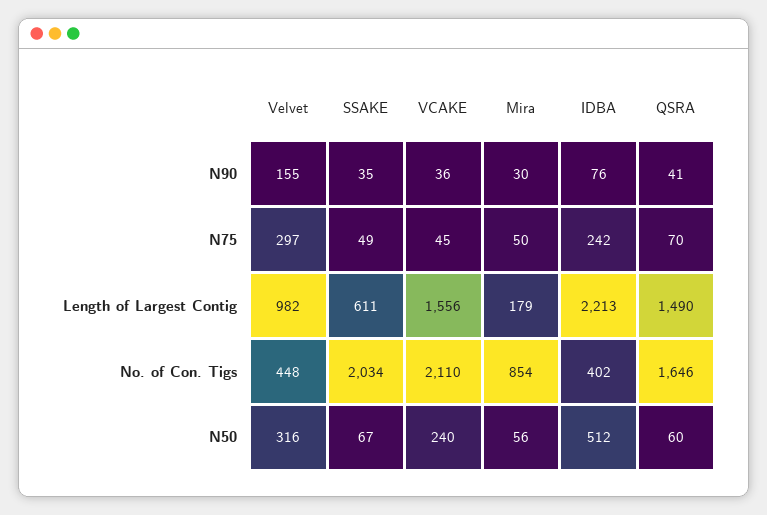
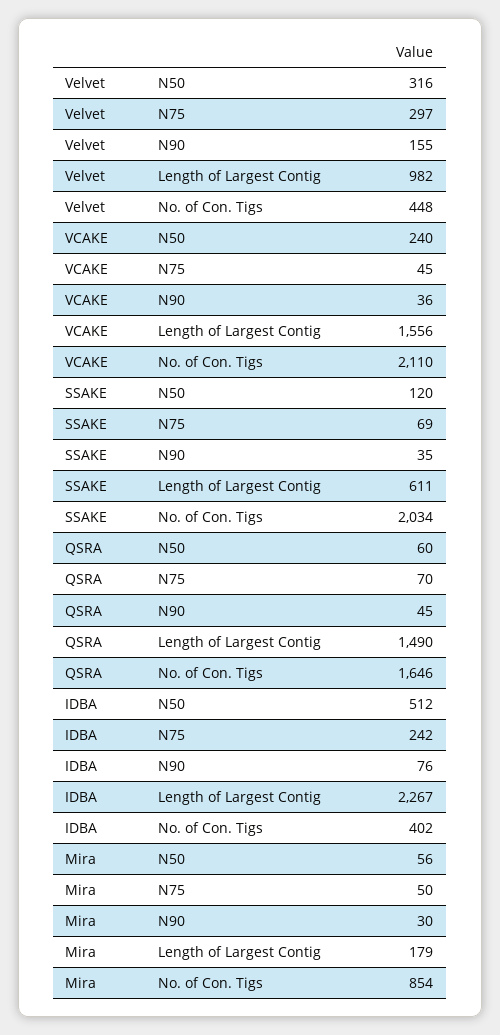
QSRA, N90: 41 -> 45
SSAKE, N75: 49 -> 69
IDBA, Length of Largest Contig: 2213 -> 2267
SSAKE, N50: 67 -> 120

